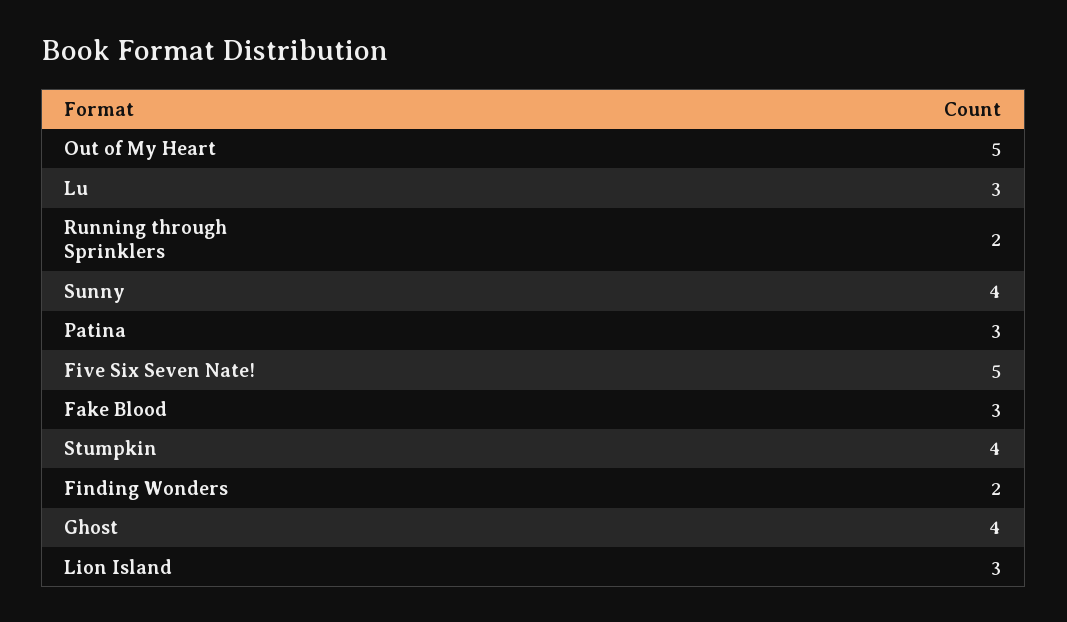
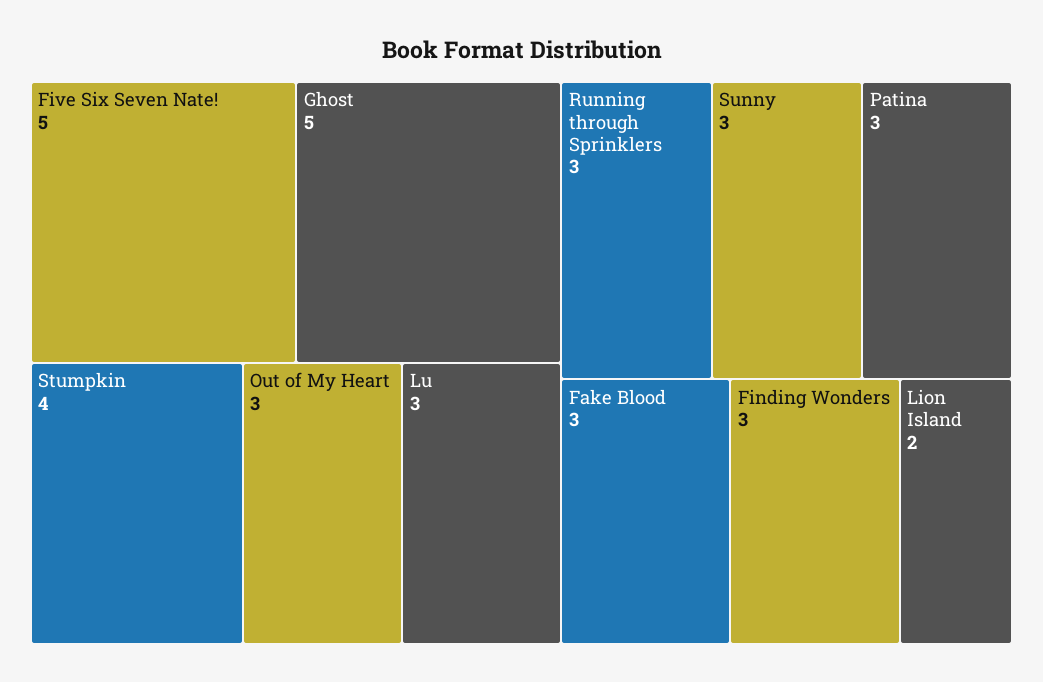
Out of My Heart: 5 -> 3
Running through Sprinklers: 2 -> 3
Sunny: 4 -> 3
Finding Wonders: 2 -> 3
Ghost: 4 -> 5
Lion Island: 3 -> 2

